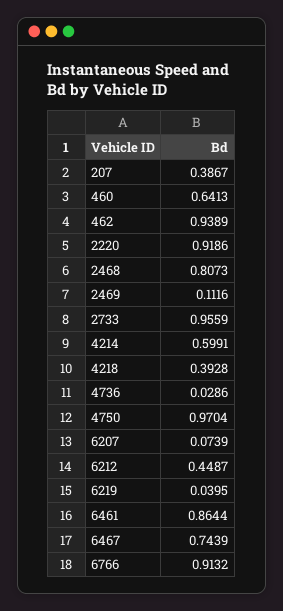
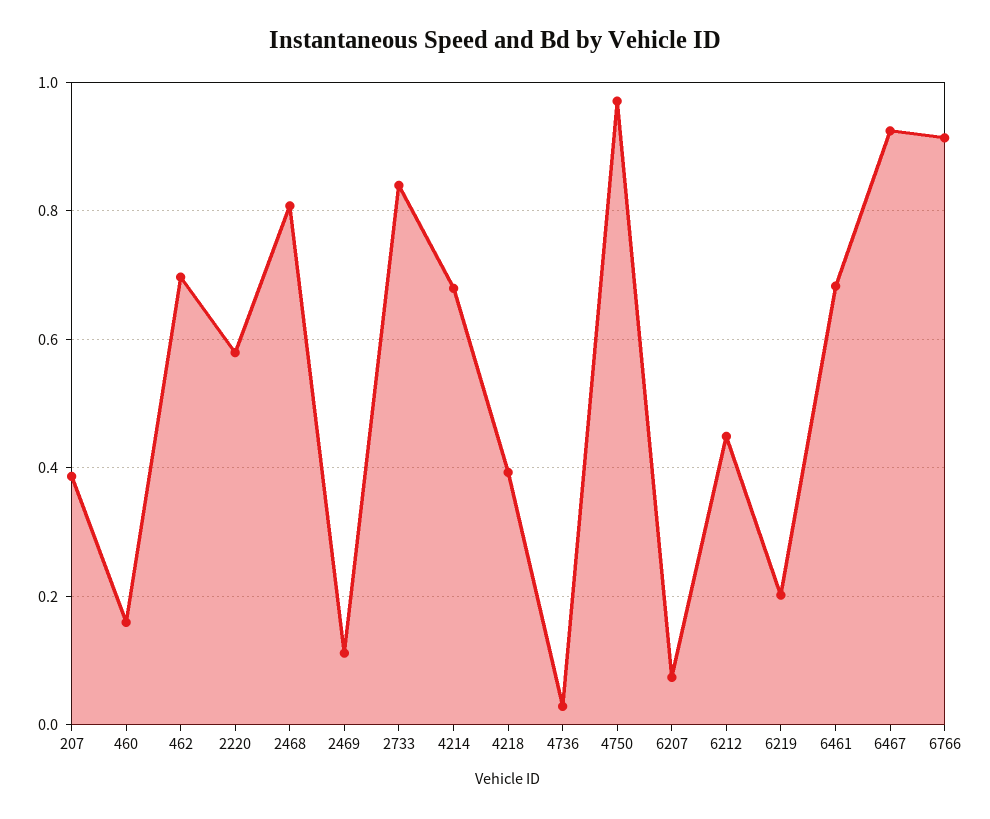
460: 0.6413 -> 0.16
462: 0.9389 -> 0.7
2220: 0.9186 -> 0.58
2733: 0.9559 -> 0.84
4214: 0.5991 -> 0.68
6219: 0.0395 -> 0.2
6461: 0.8644 -> 0.68
6467: 0.7439 -> 0.92

